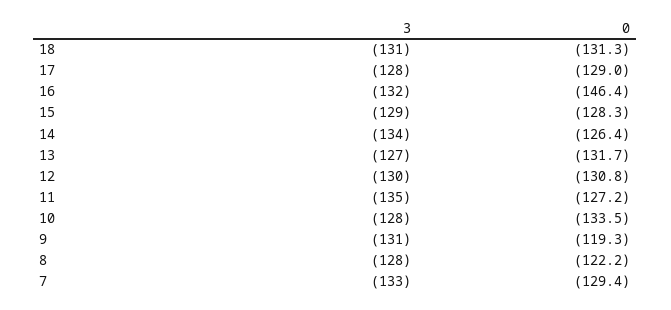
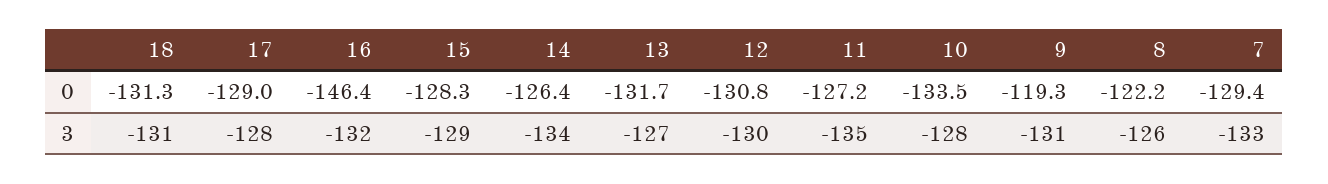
3, 8: -128 -> -126

